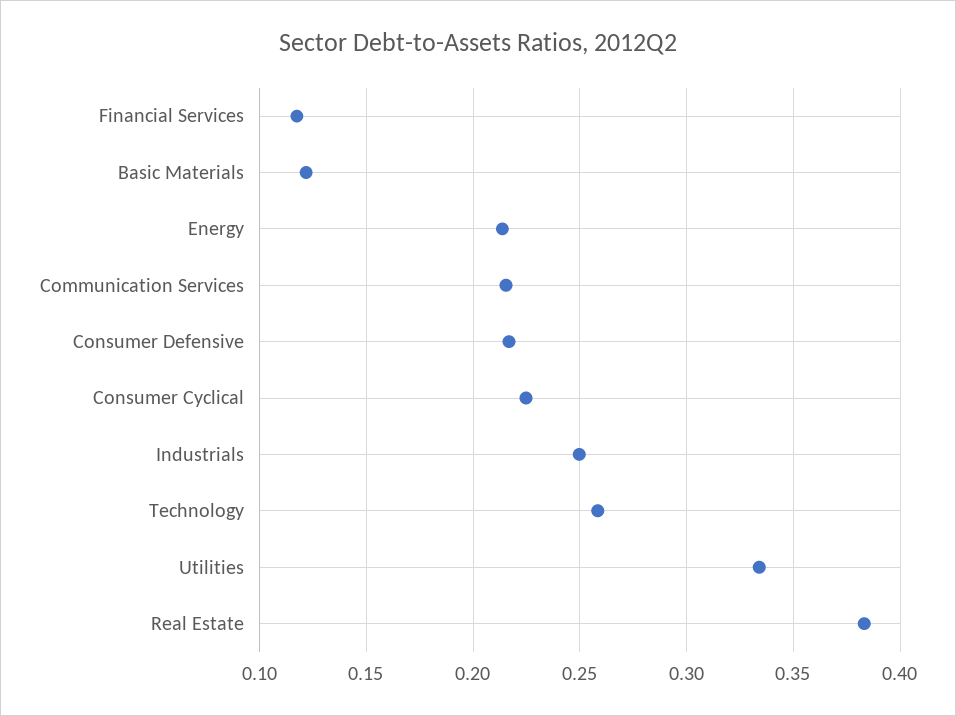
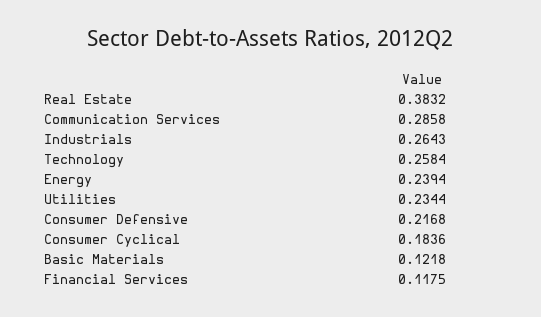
Energy: 0.215 -> 0.2394
Communication Services: 0.215 -> 0.2858
Consumer Cyclical: 0.225 -> 0.1836
Industrials: 0.25 -> 0.2643
Utilities: 0.335 -> 0.2344

